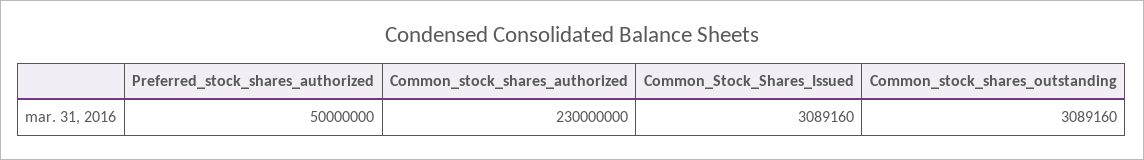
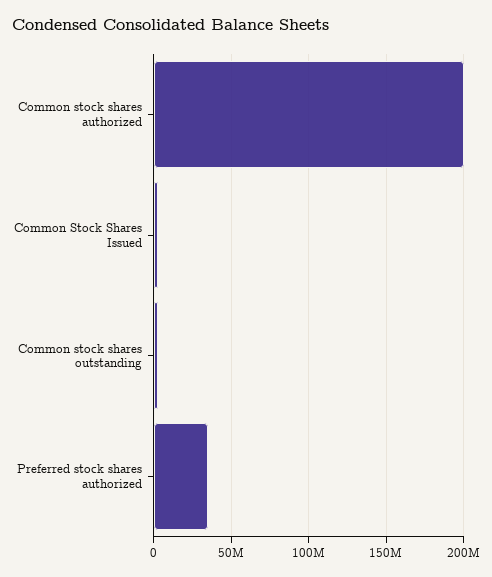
Preferred_stock_shares_authorized: 50000000 -> 35000000
Common_stock_shares_authorized: 230000000 -> 200000000

